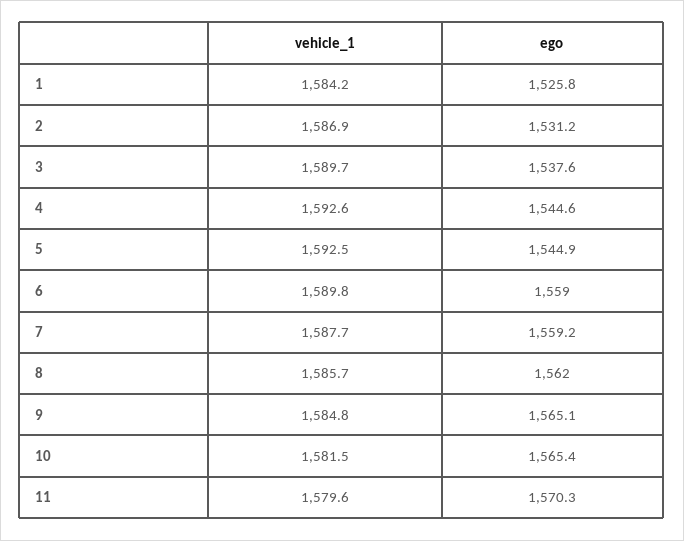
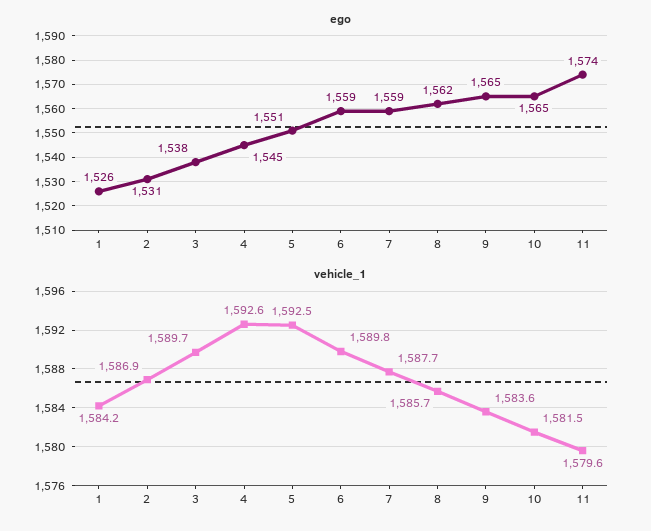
ego, 5: 1544.9 -> 1551
vehicle_1, 9: 1584.8 -> 1583.6
ego, 11: 1570.3 -> 1574

